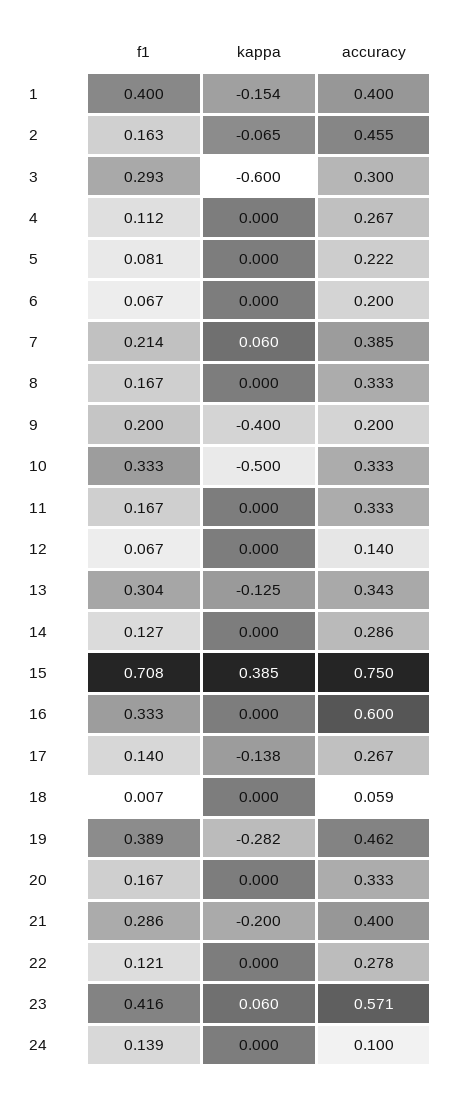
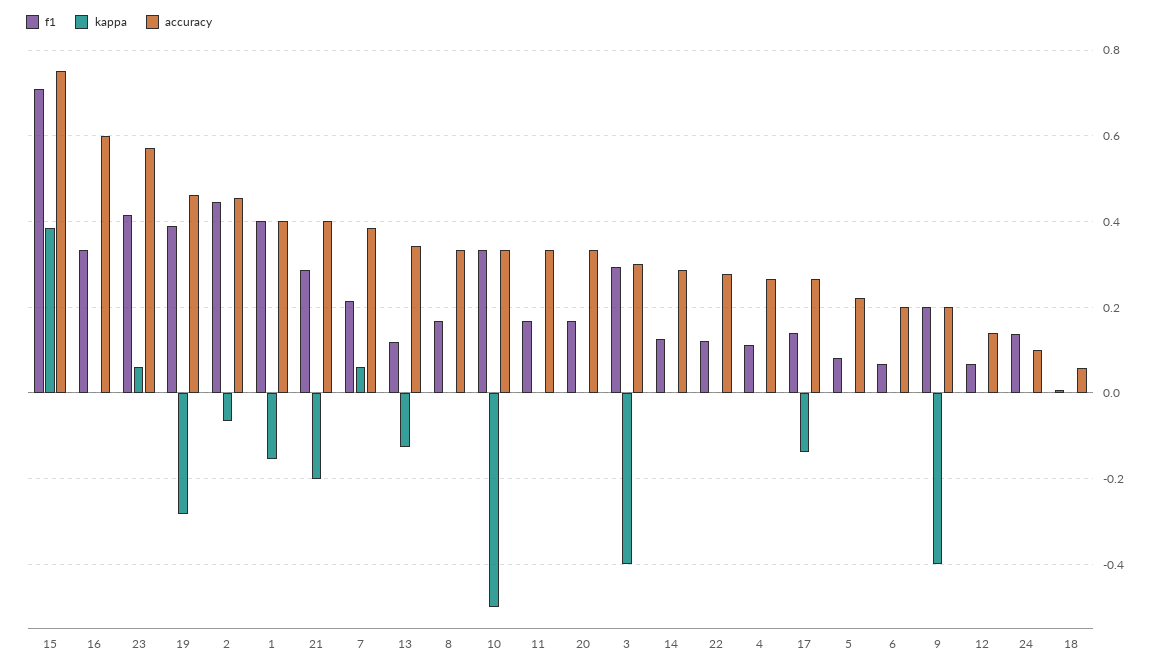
f1, 2: 0.163 -> 0.44
kappa, 3: -0.6 -> -0.4
f1, 13: 0.304 -> 0.12

